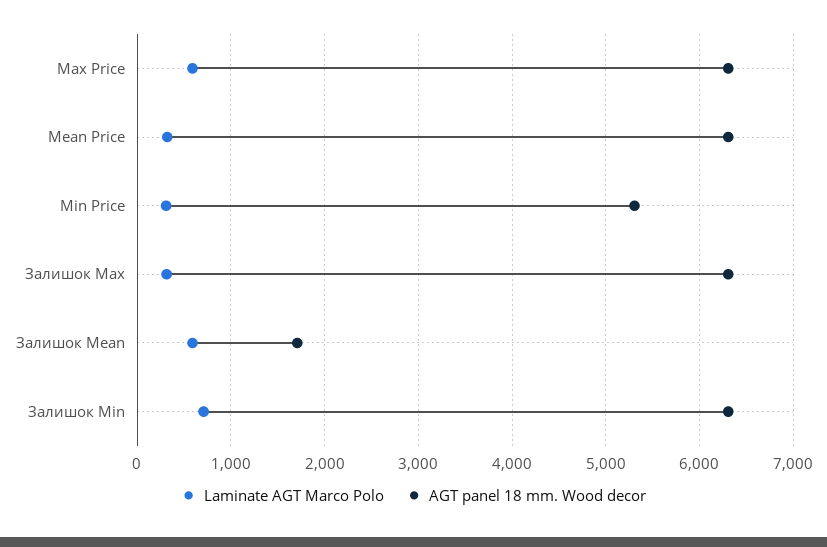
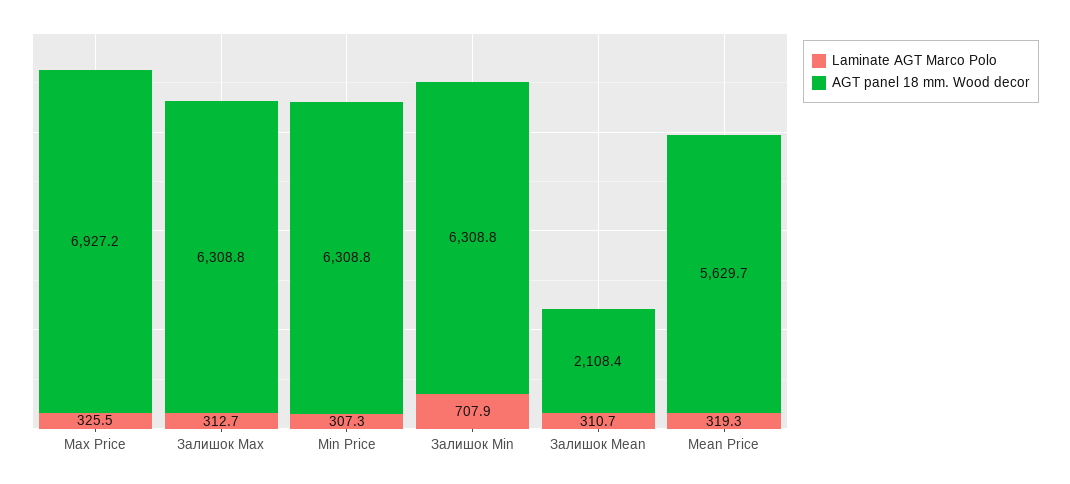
Laminate AGT Marco Polo, Max Price: 600 -> 325.5
AGT panel 18 mm. Wood decor, Max Price: 6300 -> 6927.2
AGT panel 18 mm. Wood decor, Mean Price: 6300 -> 5629.7
AGT panel 18 mm. Wood decor, Min Price: 5300 -> 6308.8
Laminate AGT Marco Polo, Залишок Mean: 600 -> 310.7
AGT panel 18 mm. Wood decor, Залишок Mean: 1700 -> 2108.4

